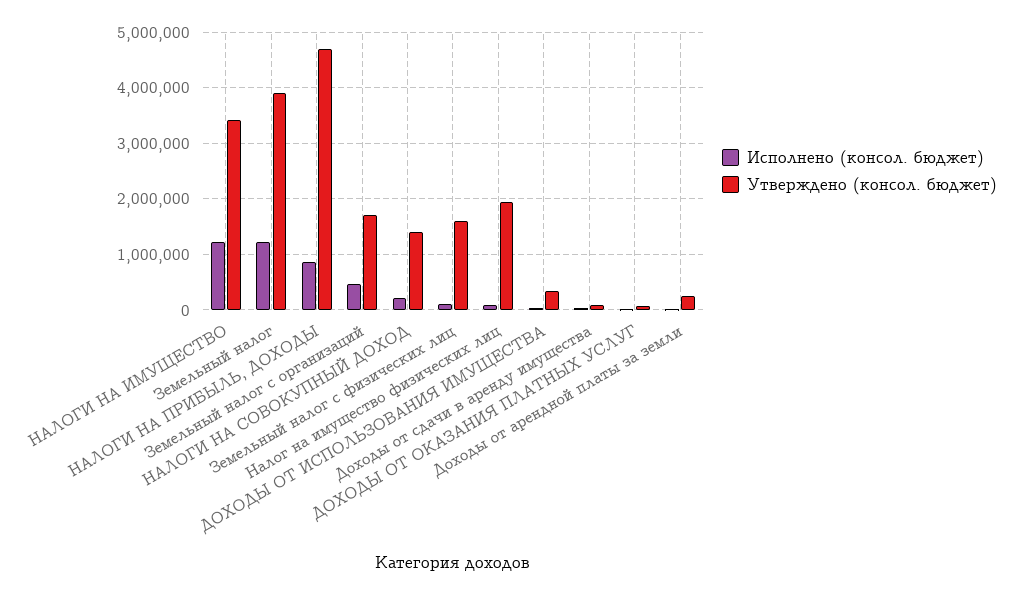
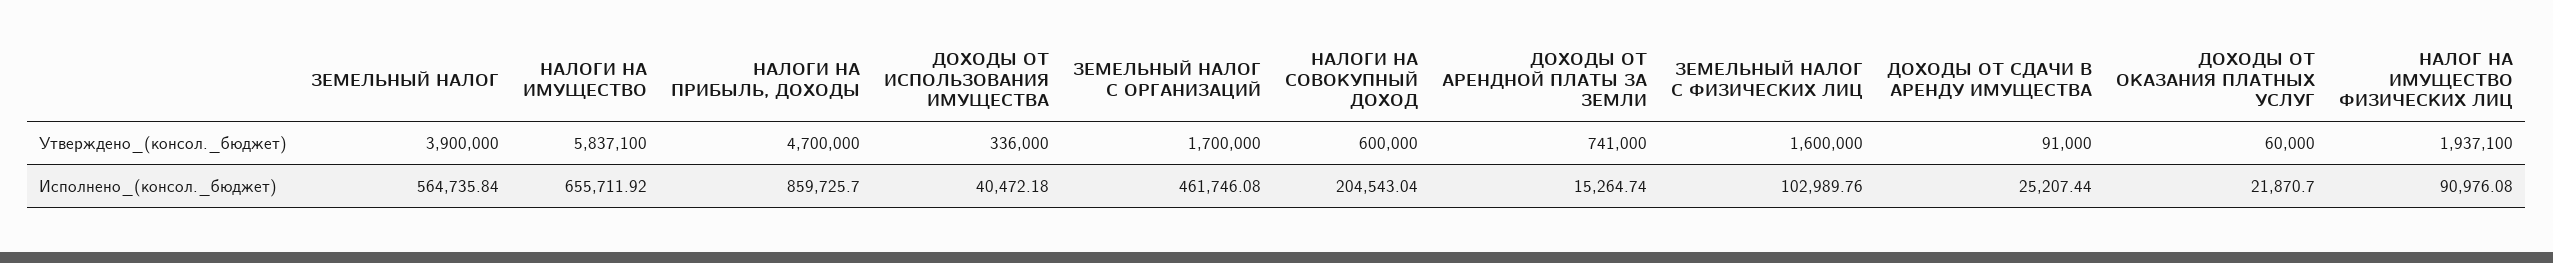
Исполнено (консол. бюджет), НАЛОГИ НА ИМУЩЕСТВО: 1200000 -> 655711.92
Утверждено (консол. бюджет), НАЛОГИ НА ИМУЩЕСТВО: 3400000 -> 5837100
Исполнено (консол. бюджет), Земельный налог: 1200000 -> 564735.84
Утверждено (консол. бюджет), НАЛОГИ НА СОВОКУПНЫЙ ДОХОД: 1400000 -> 600000
Утверждено (консол. бюджет), Доходы от арендной платы за земли: 200000 -> 741000

